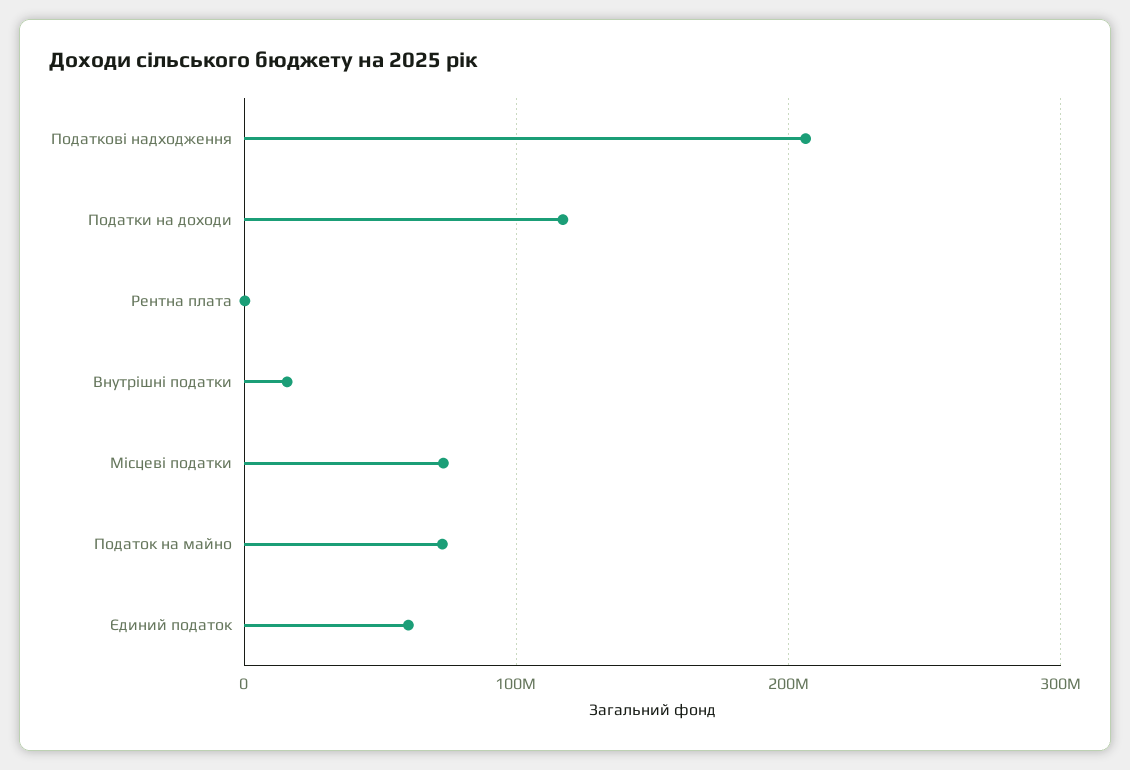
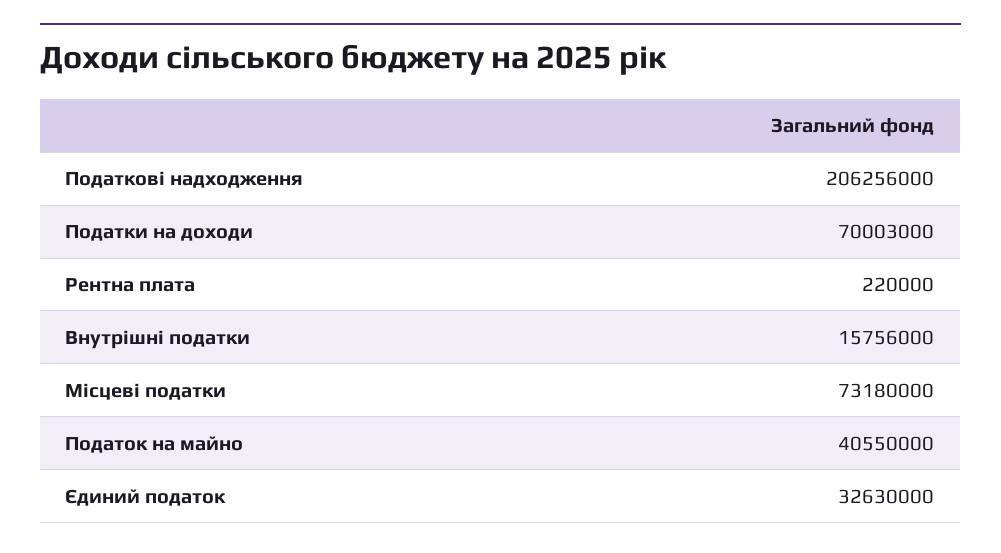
Податки на доходи: 120000000 -> 70003000
Податок на майно: 70000000 -> 40550000
Єдиний податок: 60000000 -> 32630000

